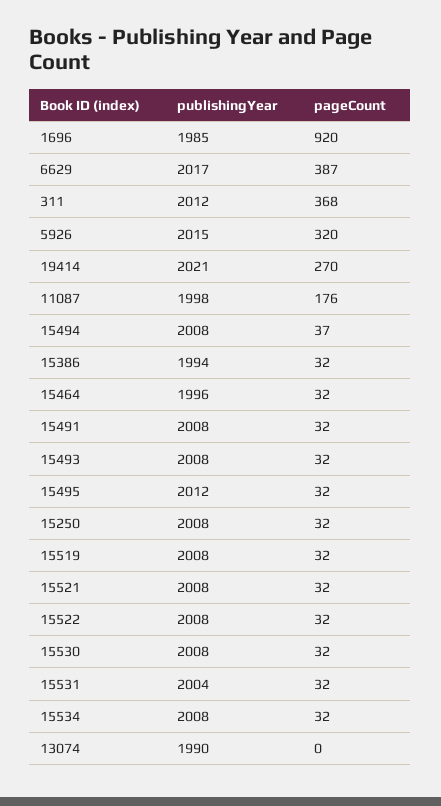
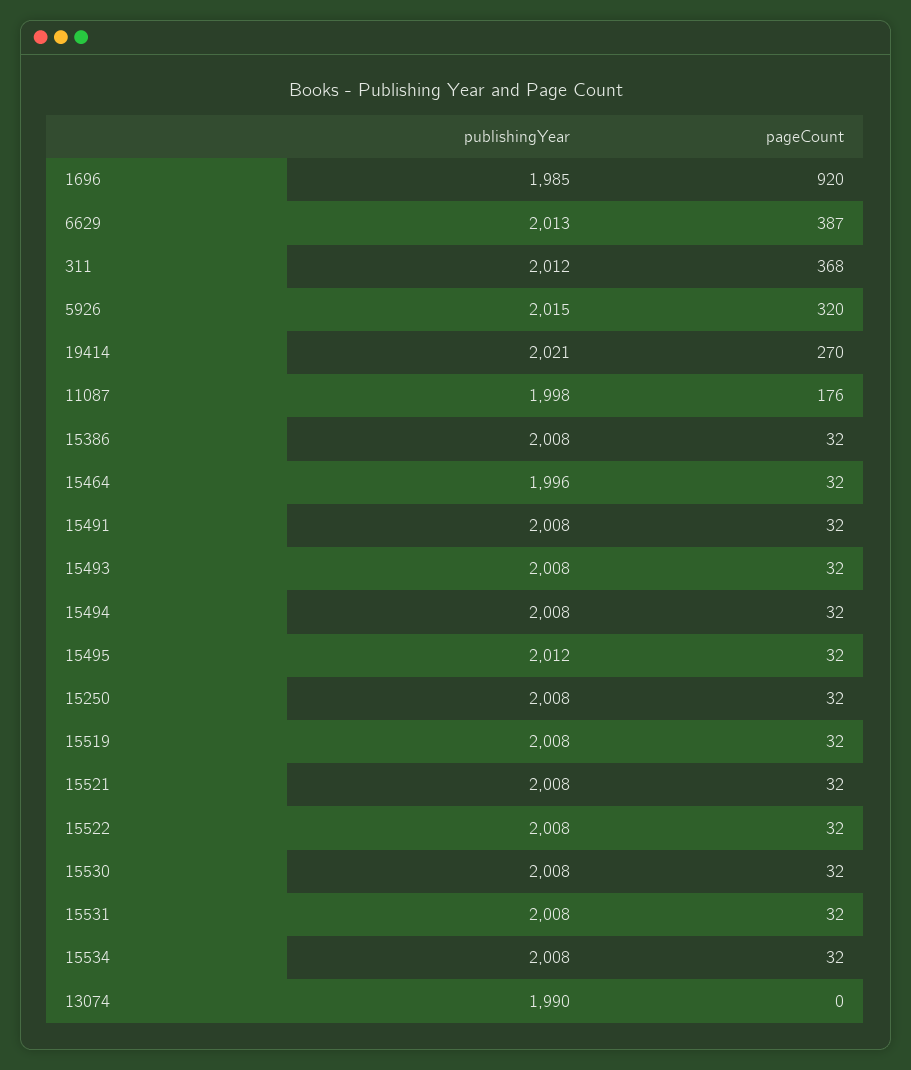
publishingYear, 6629: 2017 -> 2013
pageCount, 15494: 37 -> 32
publishingYear, 15386: 1994 -> 2008
publishingYear, 15531: 2004 -> 2008

